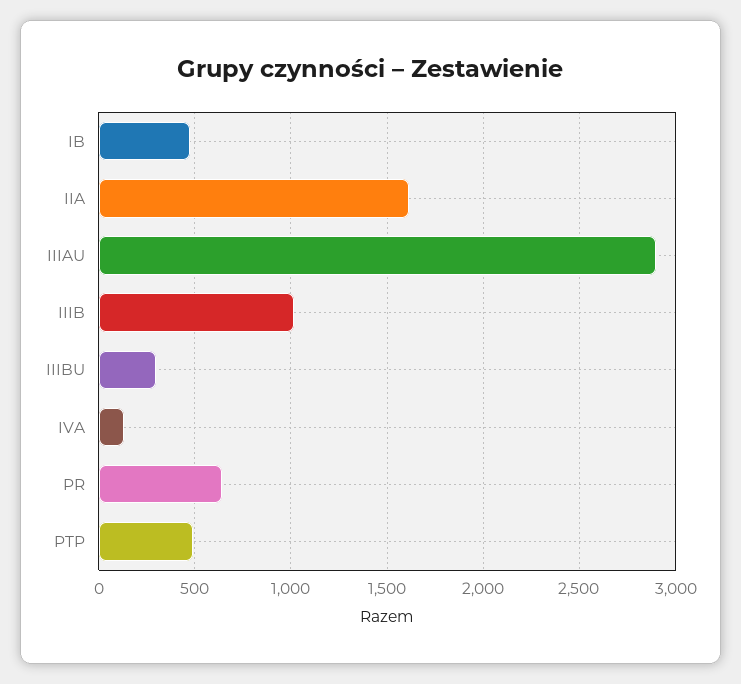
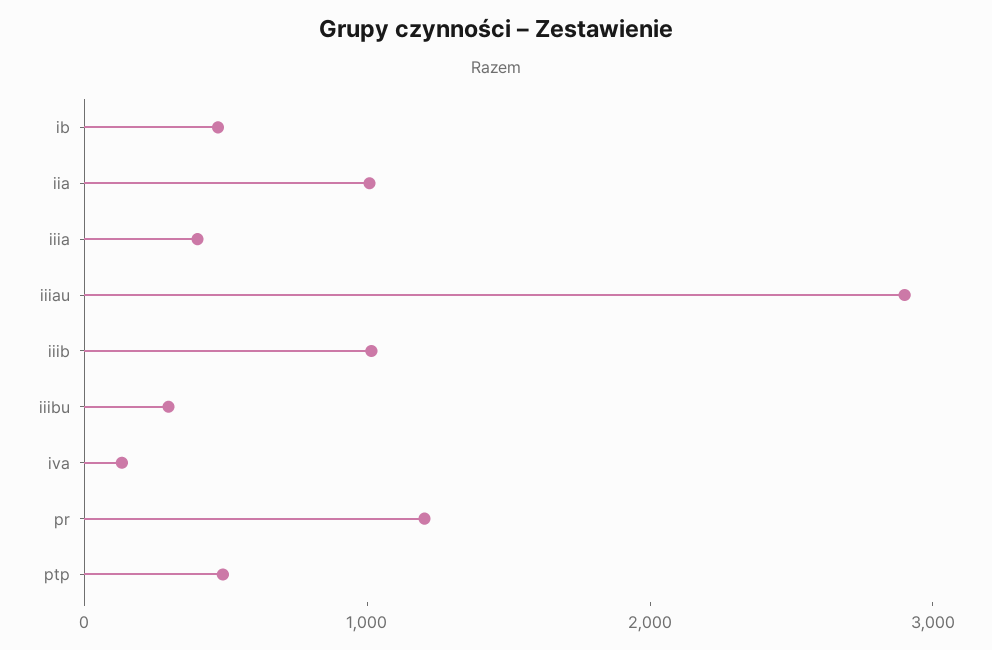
IIA: 1600 -> 1000
PR: 650 -> 1200
iiia: none -> 400

